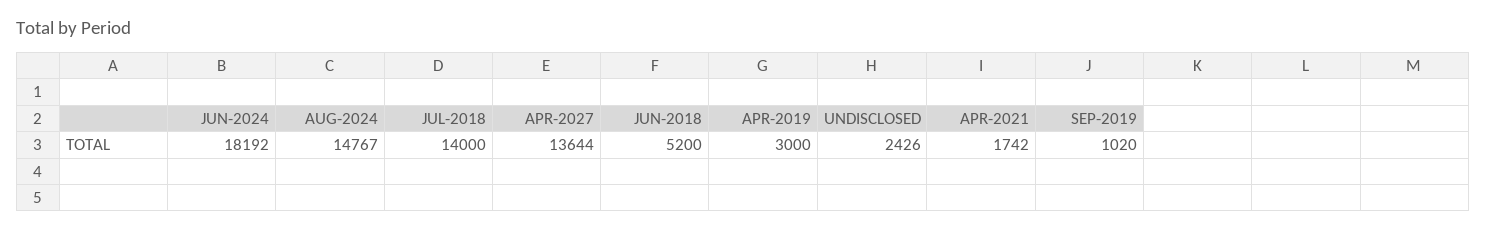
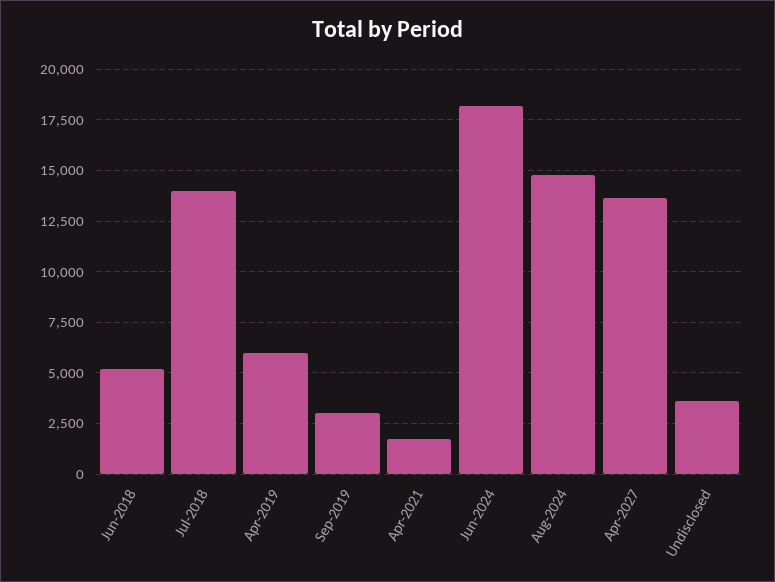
APR-2019: 3000 -> 6000
UNDISCLOSED: 2426 -> 3500
SEP-2019: 1020 -> 3000

